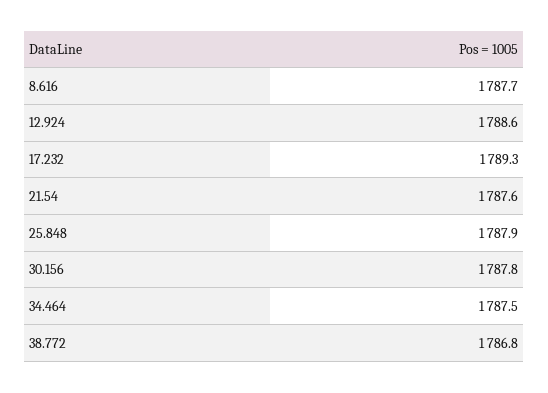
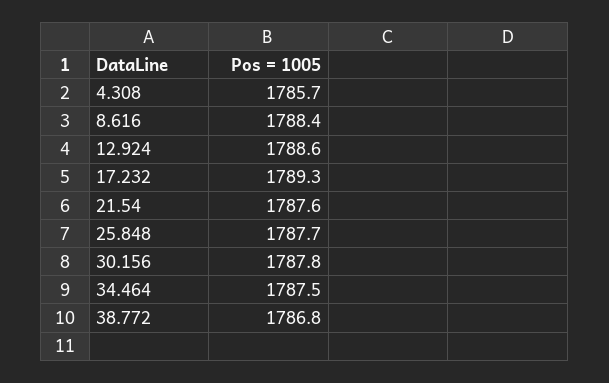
8.616: 1787.7 -> 1788.4
25.848: 1787.9 -> 1787.7
4.308: none -> 1785.7

